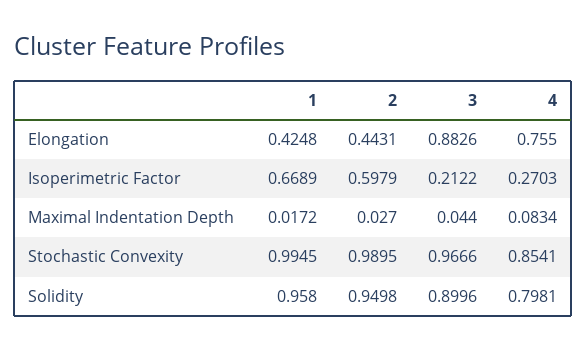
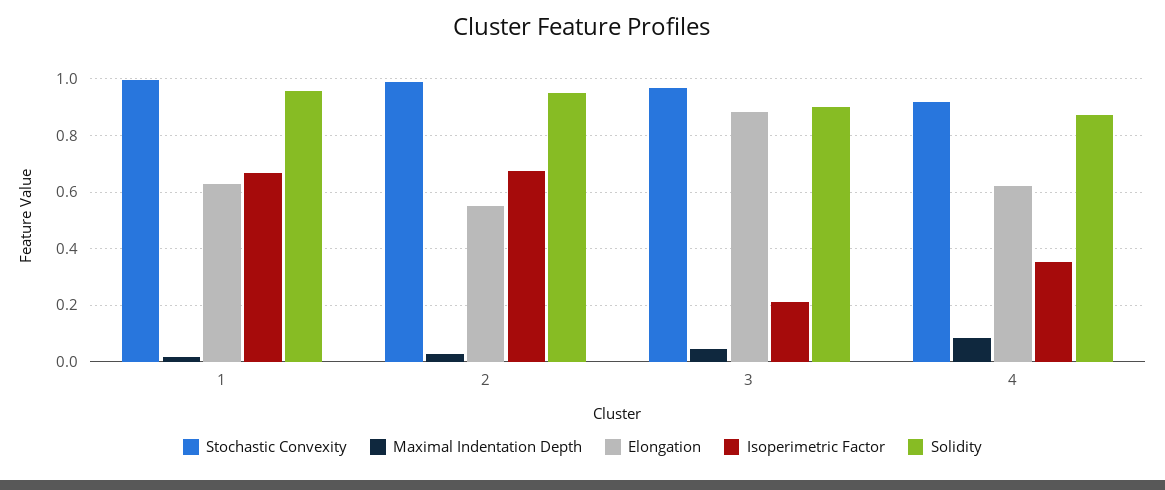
Elongation, 1: 0.4248 -> 0.625
Elongation, 2: 0.4431 -> 0.55
Elongation, 4: 0.755 -> 0.625
Isoperimetric Factor, 2: 0.5979 -> 0.675
Isoperimetric Factor, 4: 0.2703 -> 0.35
Stochastic Convexity, 4: 0.8541 -> 0.925
Solidity, 4: 0.7981 -> 0.875

